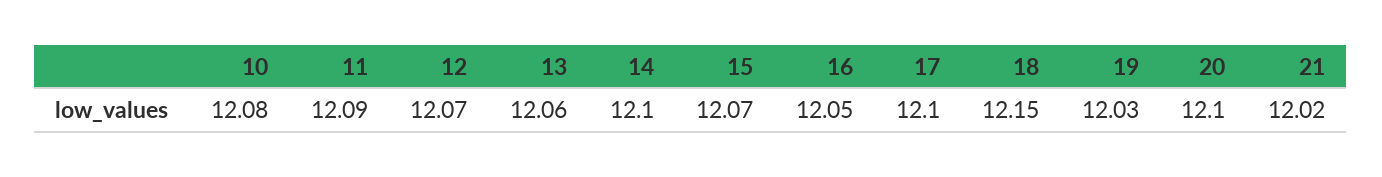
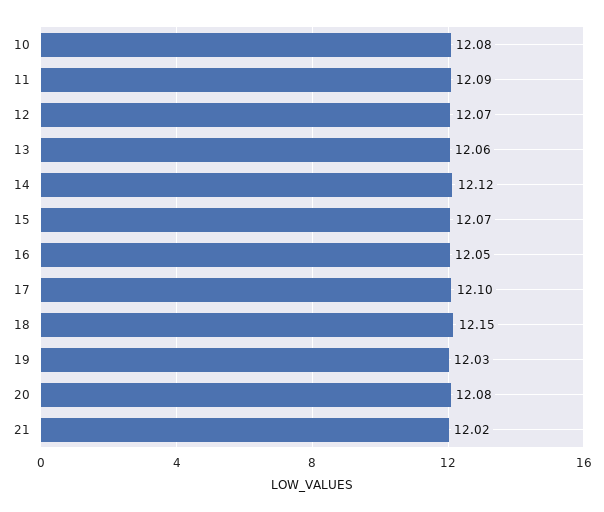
14: 12.1 -> 12.12
20: 12.1 -> 12.08

